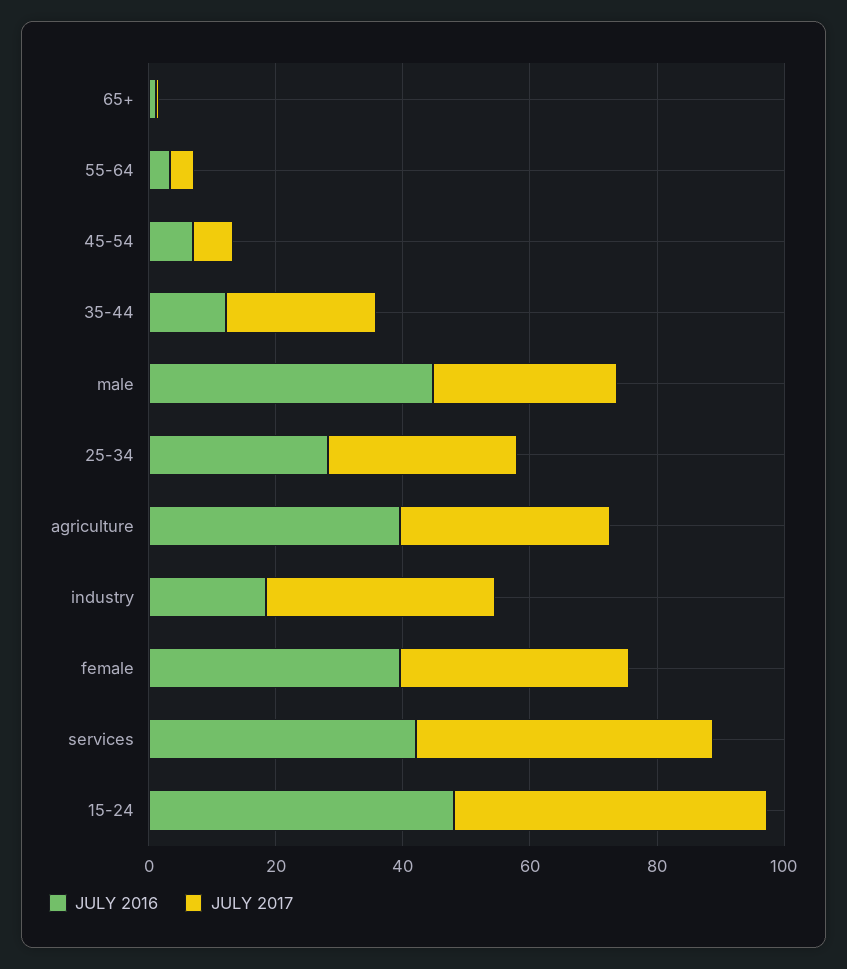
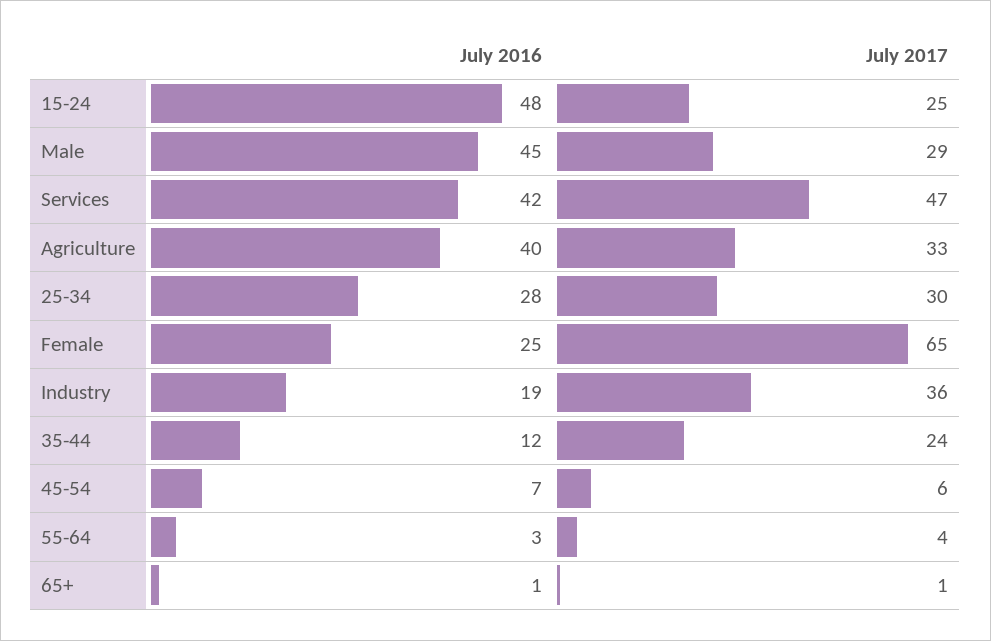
JULY 2016, female: 40 -> 25
JULY 2017, female: 35 -> 65
JULY 2017, 15-24: 50 -> 25

